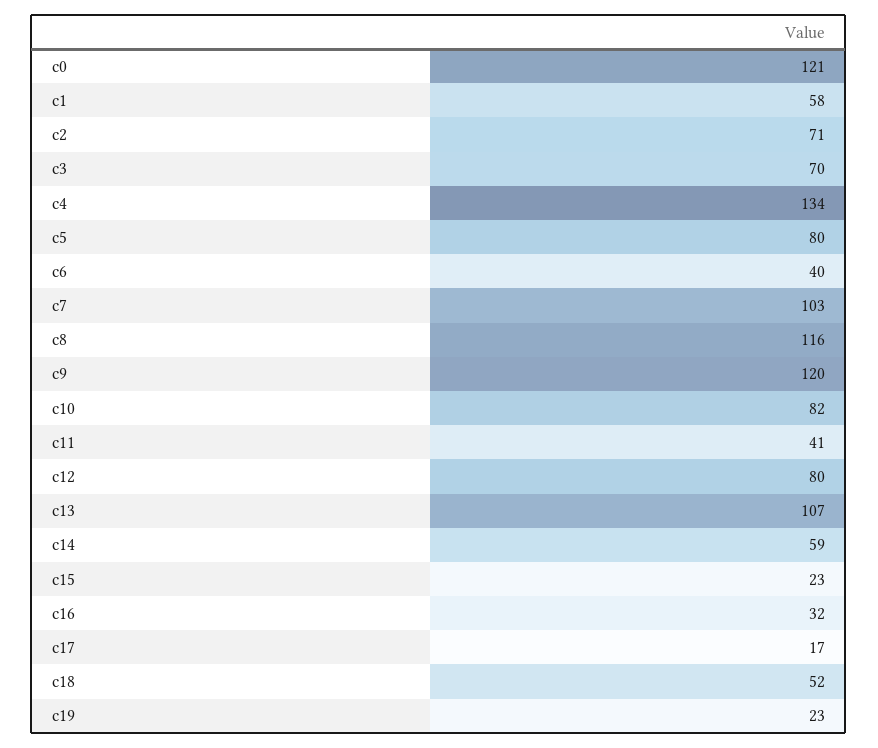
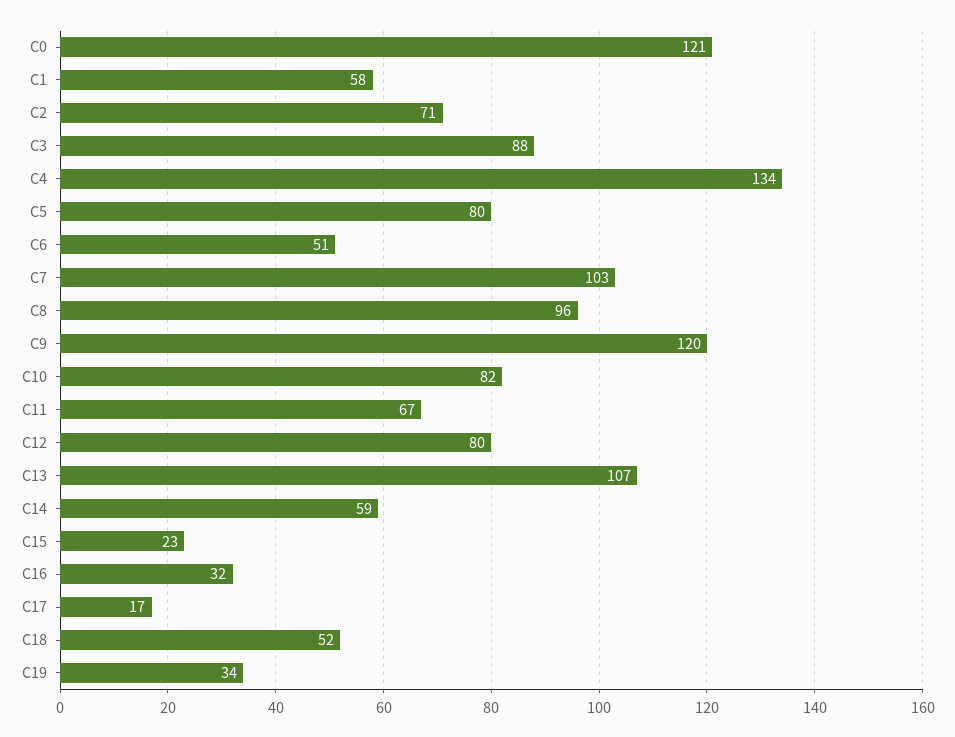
c3: 70 -> 88
c6: 40 -> 51
c8: 116 -> 96
c11: 41 -> 67
c19: 23 -> 34

